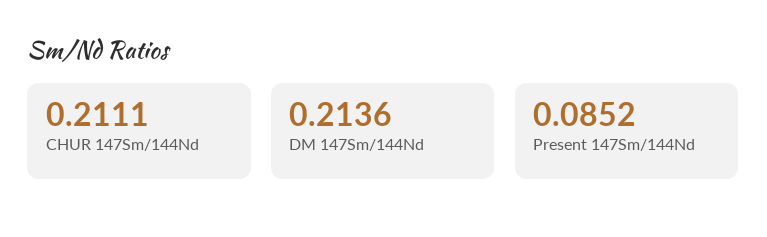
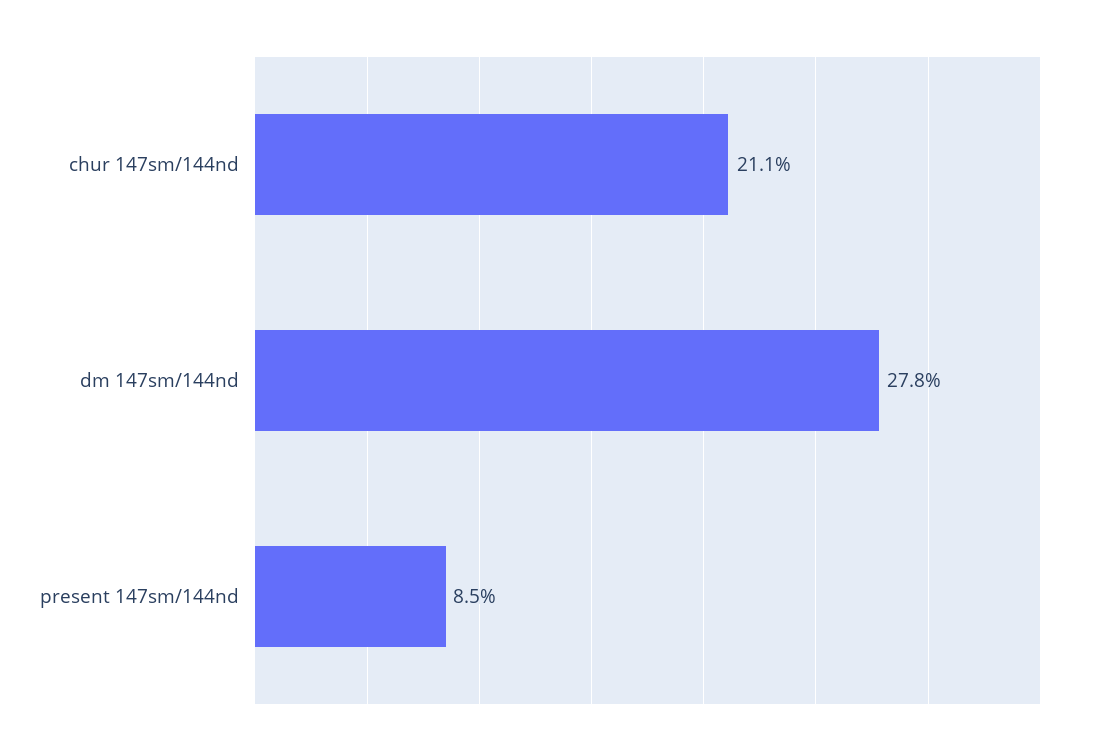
DM 147Sm/144Nd: 0.2136 -> 0.278

